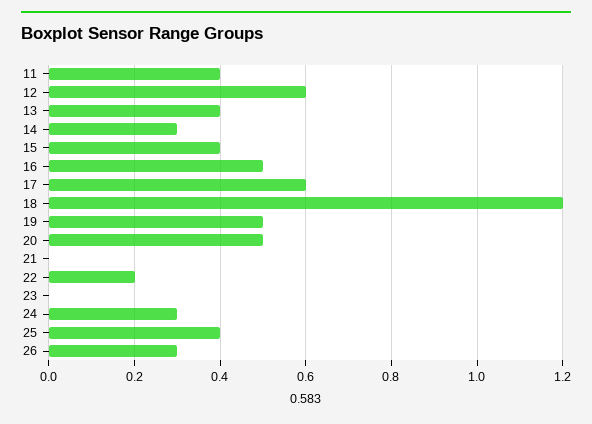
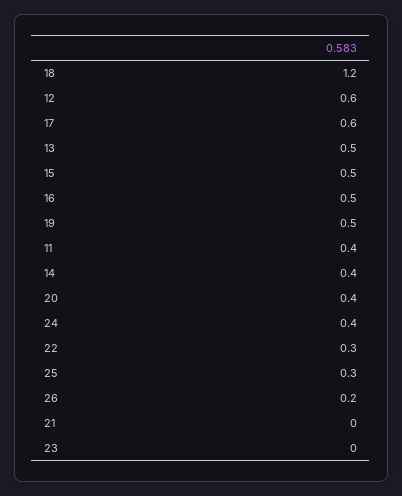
13: 0.4 -> 0.5
14: 0.3 -> 0.4
15: 0.4 -> 0.5
20: 0.5 -> 0.4
22: 0.2 -> 0.3
24: 0.3 -> 0.4
25: 0.4 -> 0.3
26: 0.3 -> 0.2

